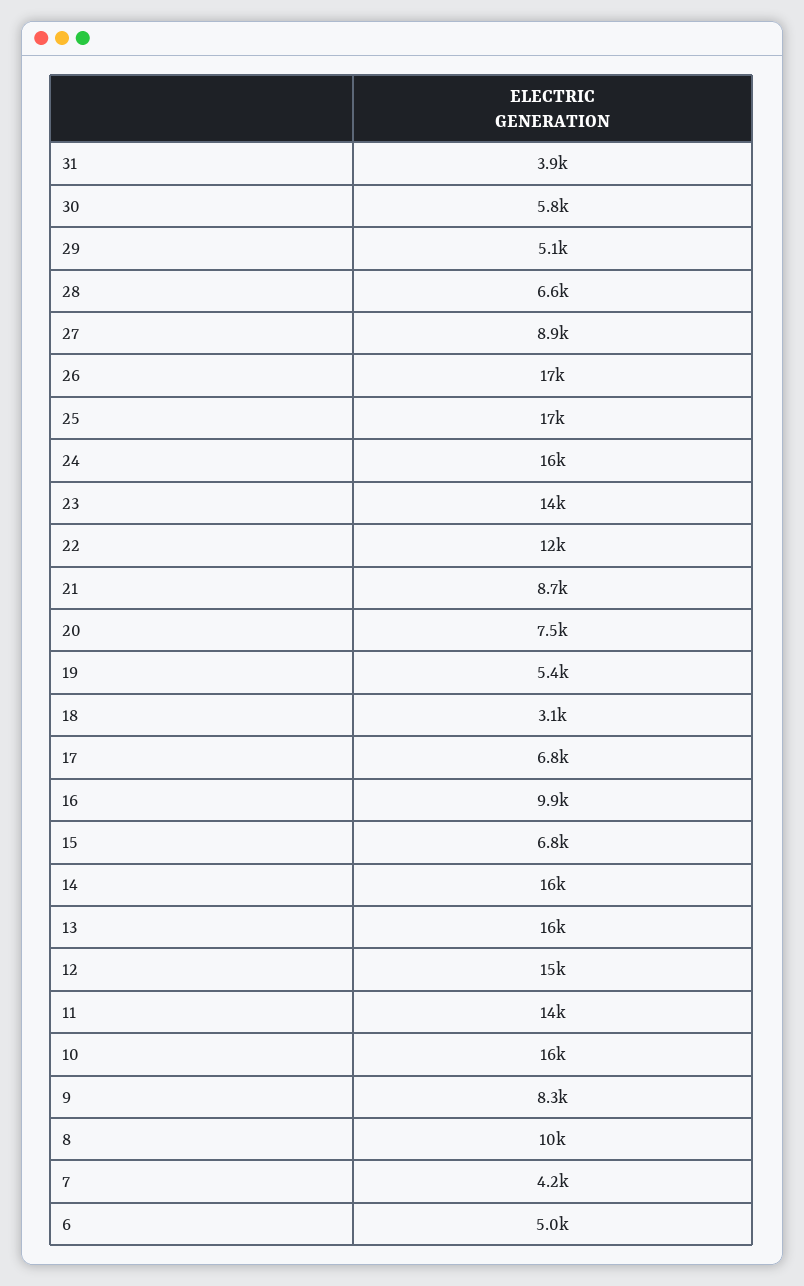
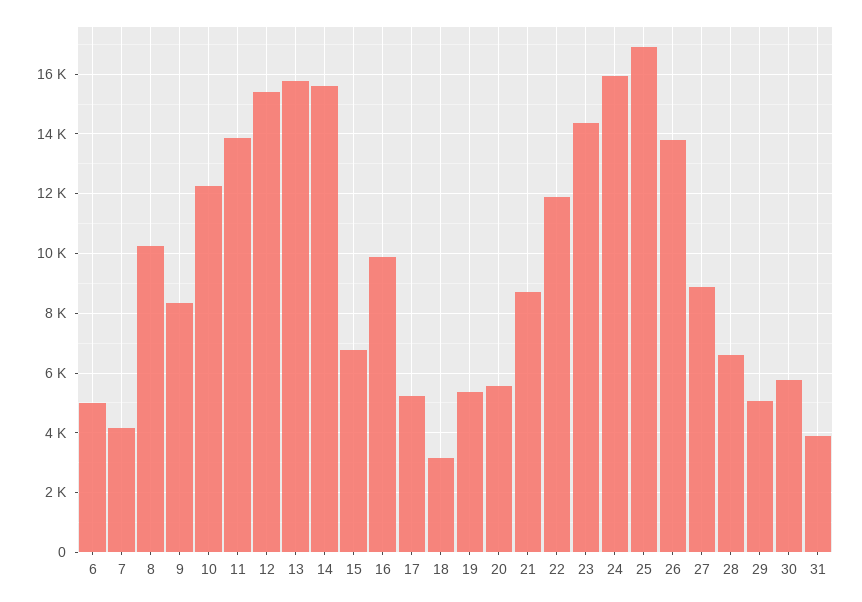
26: 17000 -> 13750
20: 7500 -> 5500
17: 6800 -> 5250
10: 16000 -> 12250

